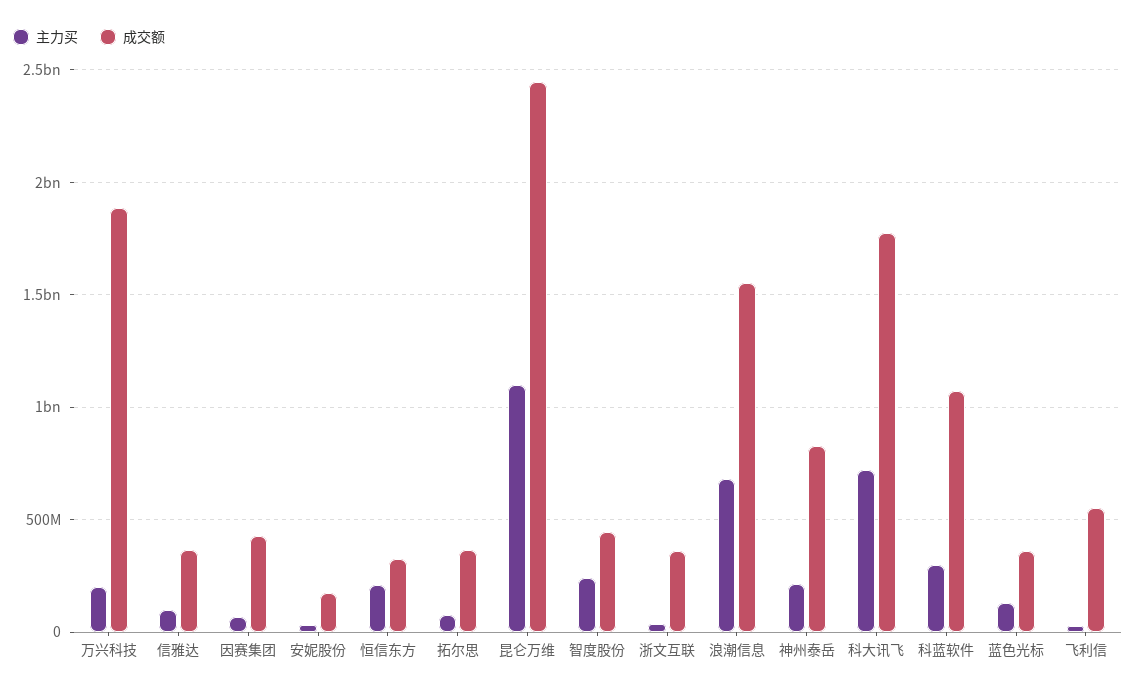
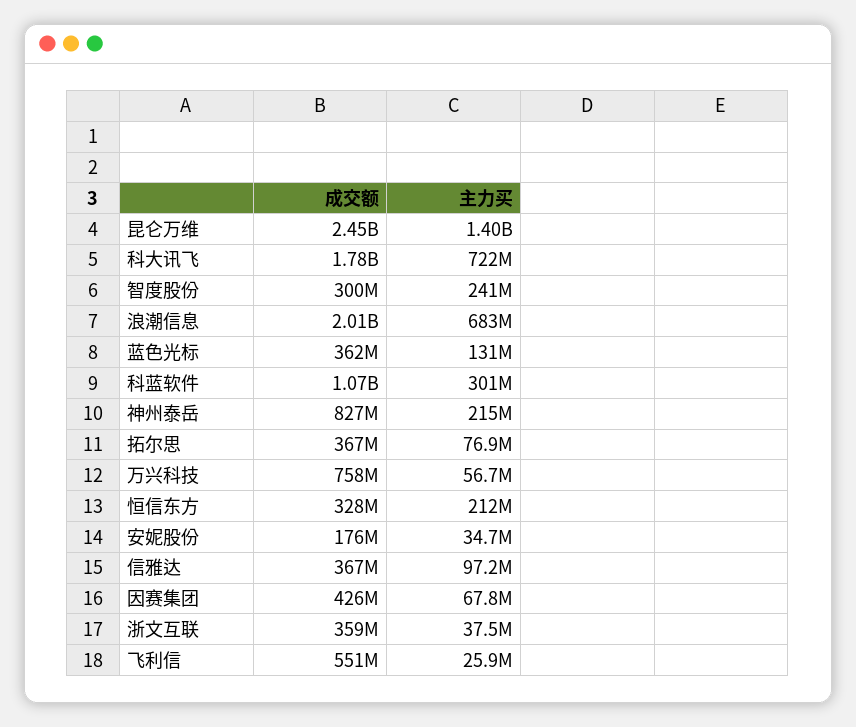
主力买, 万兴科技: 200000000 -> 56700000
成交额, 万兴科技: 1900000000 -> 758000000
主力买, 昆仑万维: 1100000000 -> 1400000000
成交额, 智度股份: 450000000 -> 300000000
成交额, 浪潮信息: 1550000000 -> 2010000000

